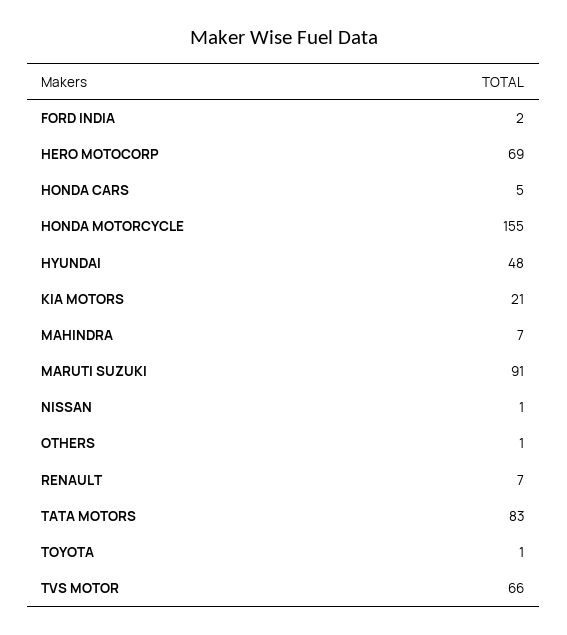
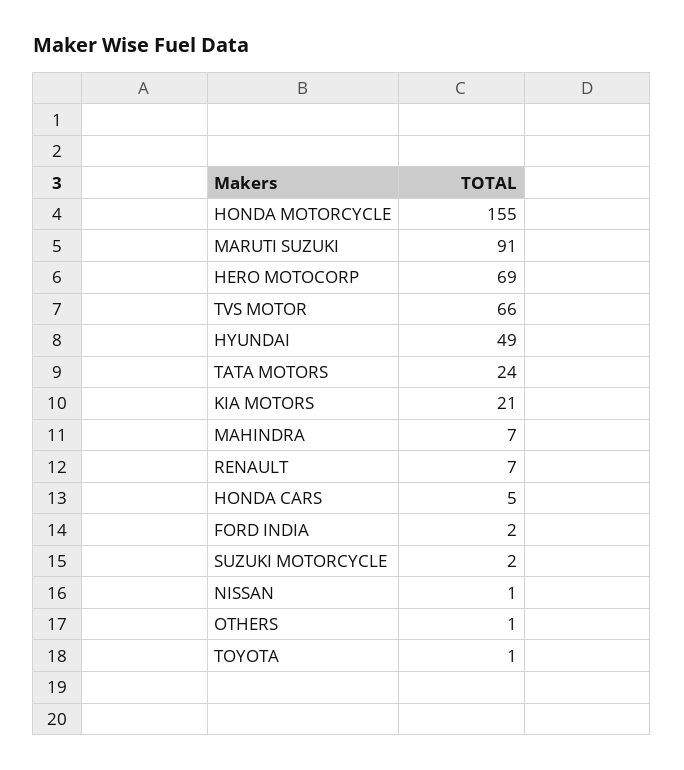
HYUNDAI: 48 -> 49
TATA MOTORS: 83 -> 24
SUZUKI MOTORCYCLE: none -> 2

